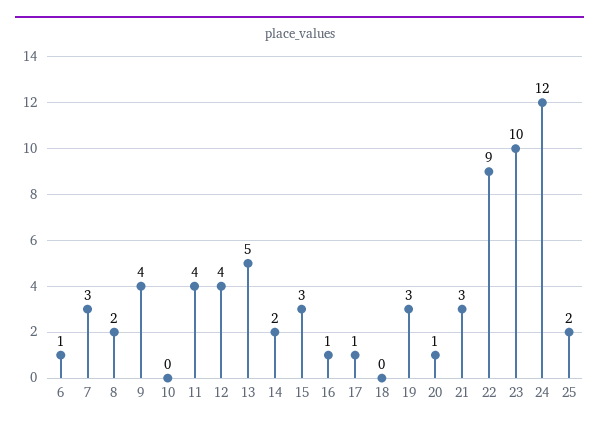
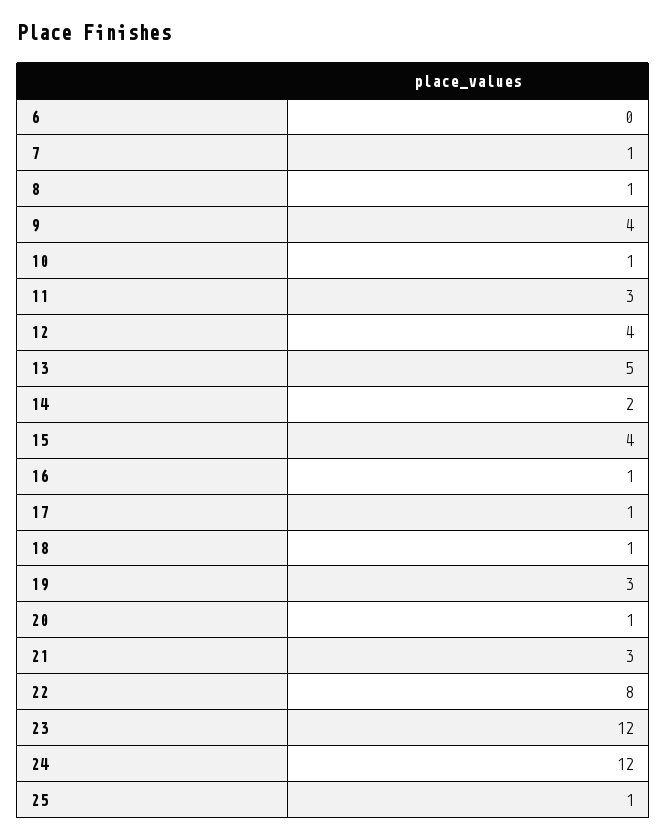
6: 1 -> 0
7: 3 -> 1
8: 2 -> 1
10: 0 -> 1
11: 4 -> 3
15: 3 -> 4
18: 0 -> 1
22: 9 -> 8
23: 10 -> 12
25: 2 -> 1

